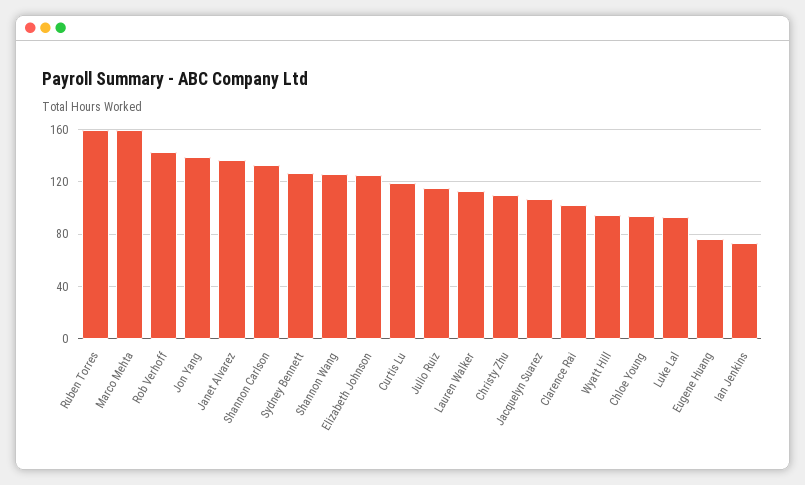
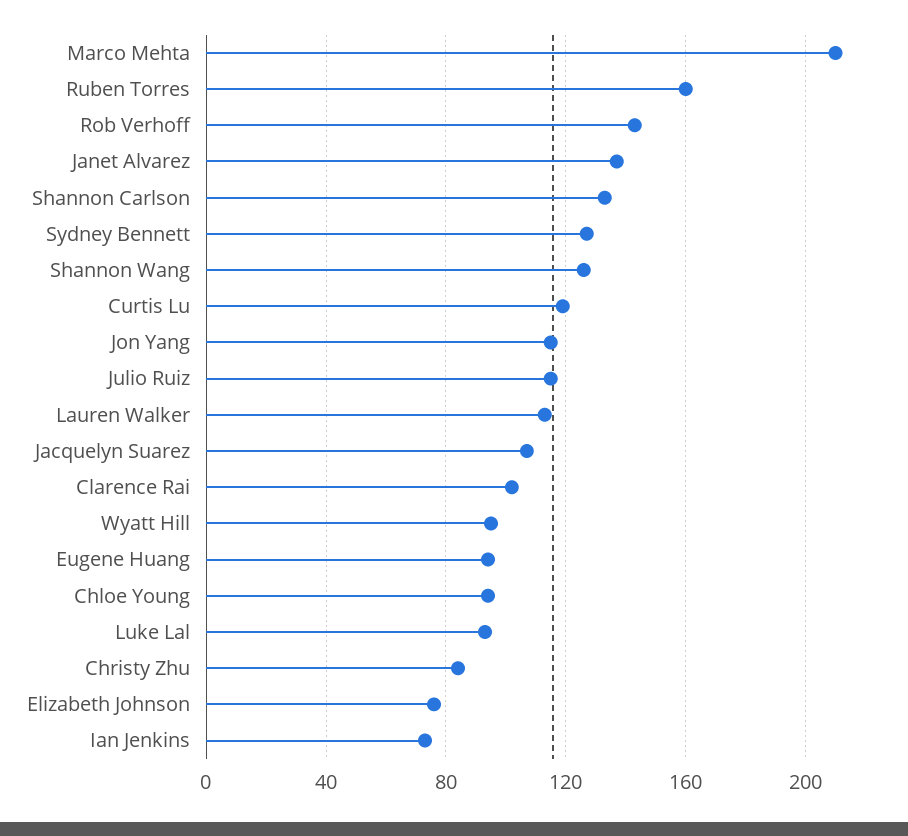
Marco Mehta: 160 -> 210
Jon Yang: 140 -> 115
Elizabeth Johnson: 125 -> 75
Christy Zhu: 110 -> 85
Eugene Huang: 75 -> 95

